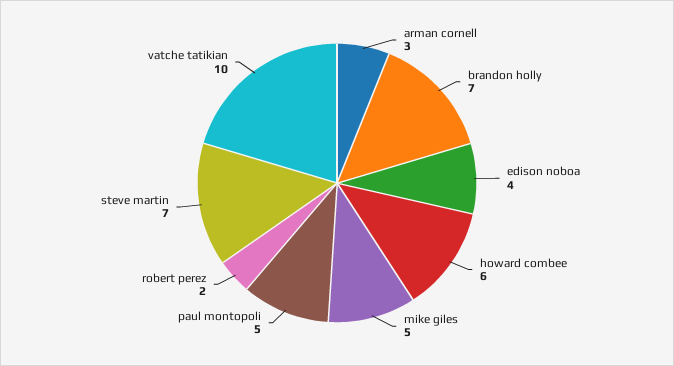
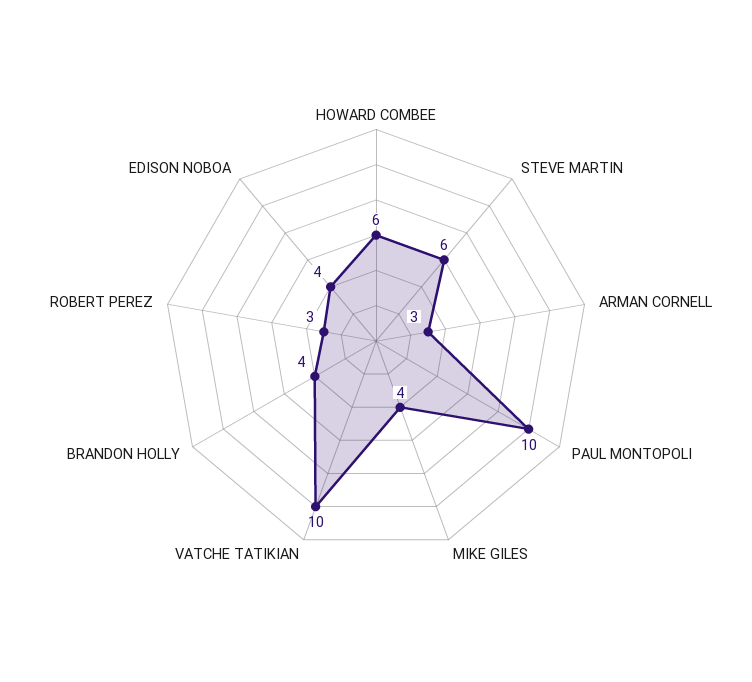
brandon holly: 7 -> 4
mike giles: 5 -> 4
paul montopoli: 5 -> 10
robert perez: 2 -> 3
steve martin: 7 -> 6

